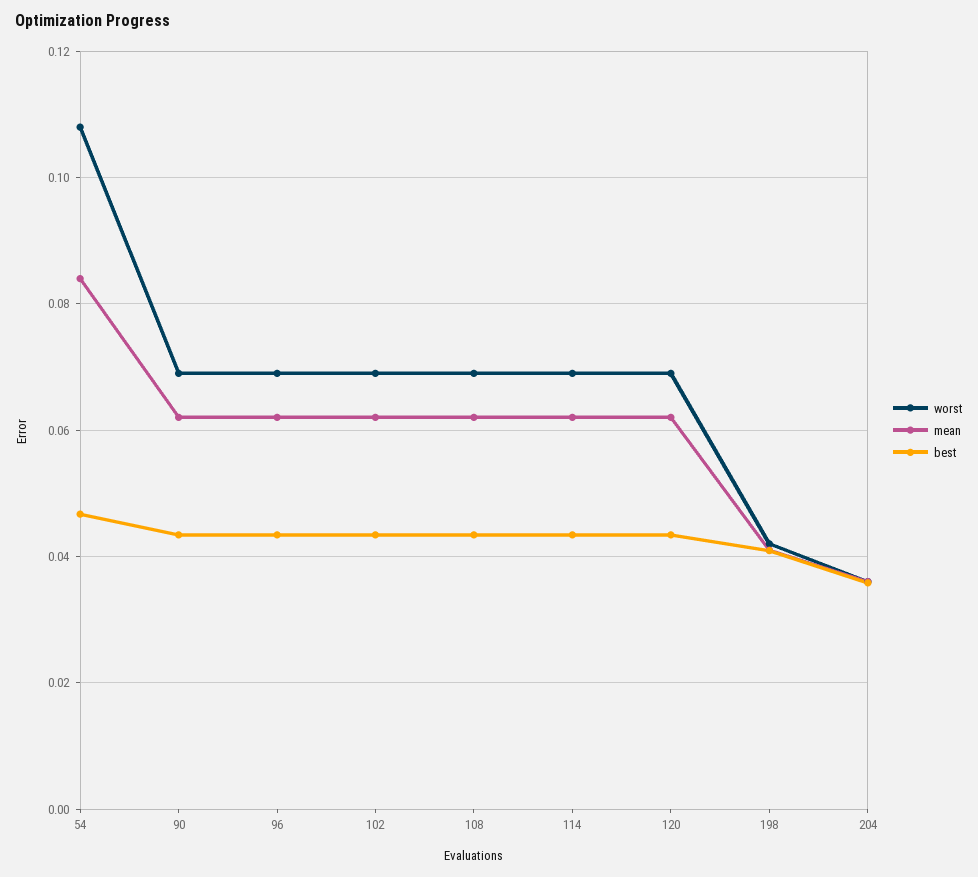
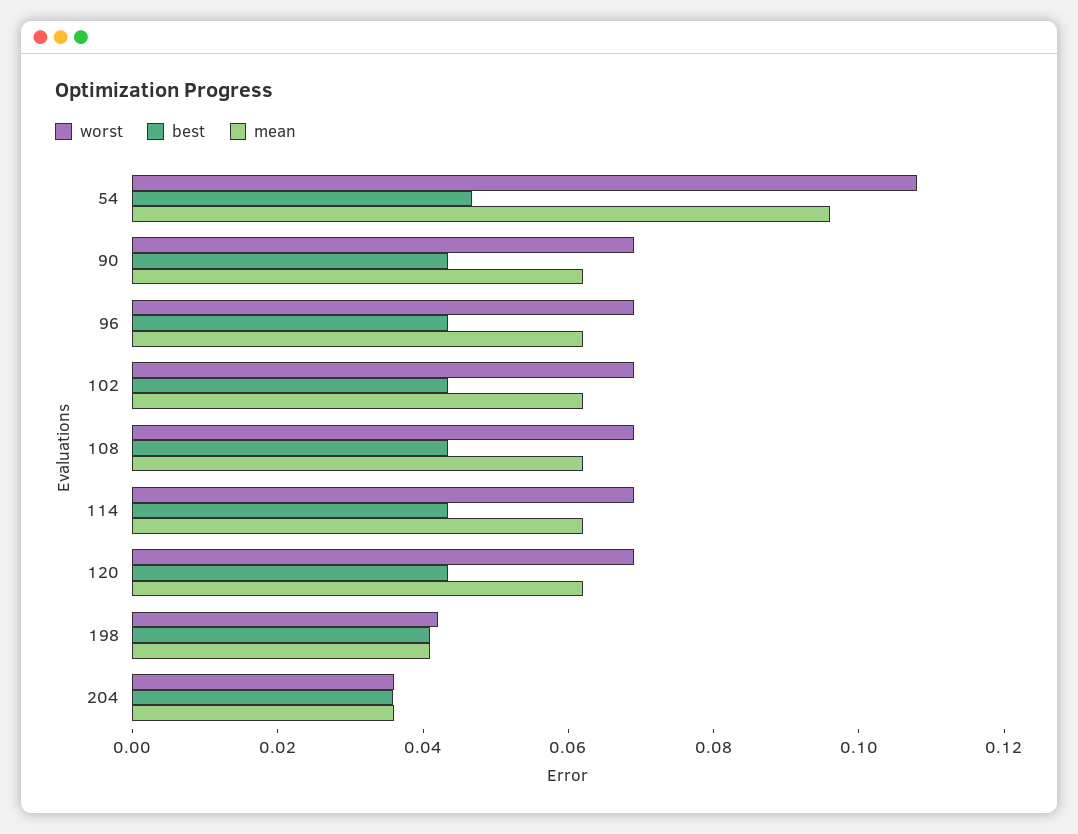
mean, 54: 0.084 -> 0.095

